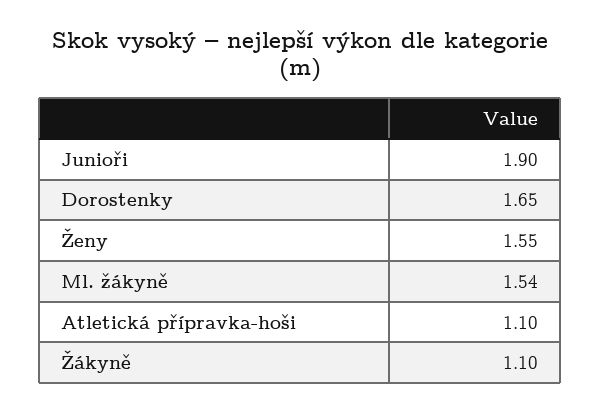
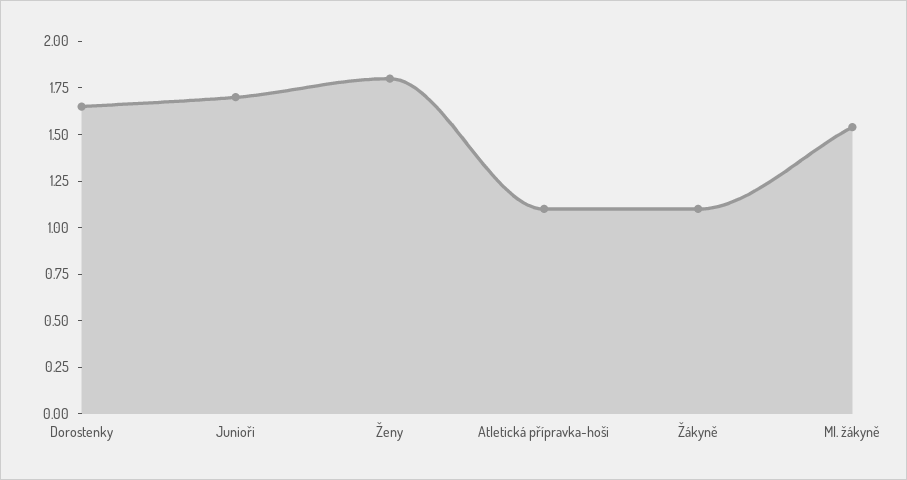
Junioři: 1.9 -> 1.7
Ženy: 1.55 -> 1.8

